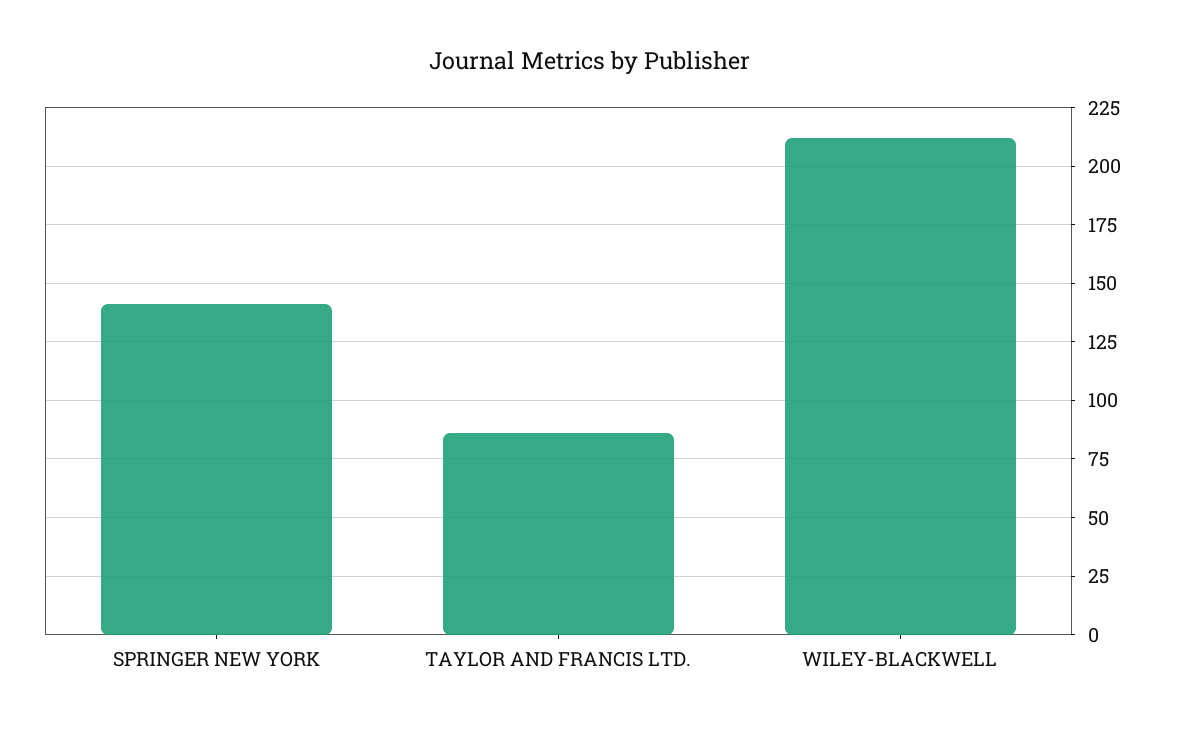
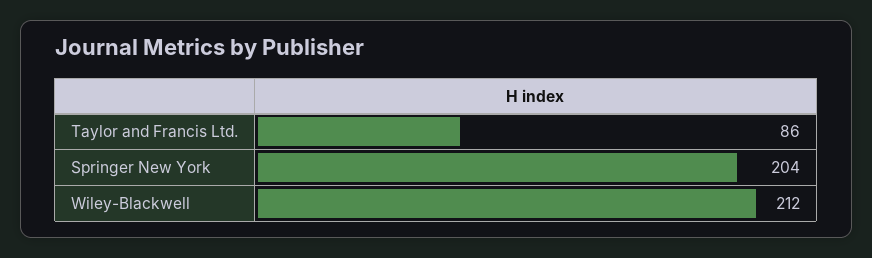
SPRINGER NEW YORK: 140 -> 204

